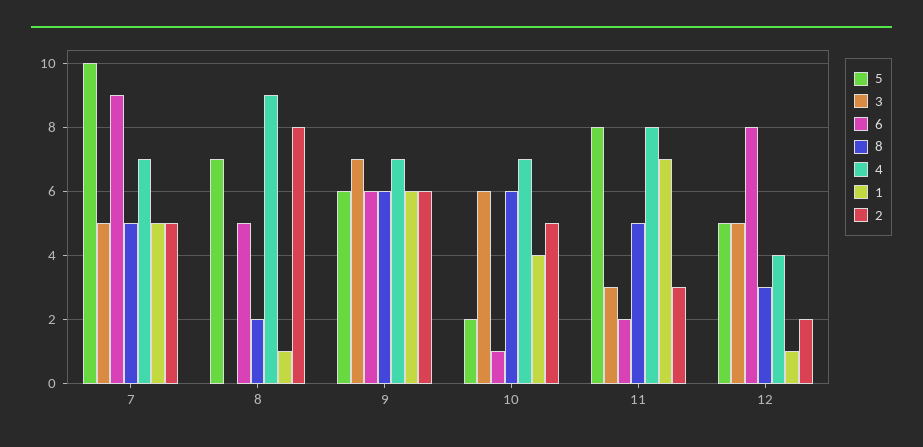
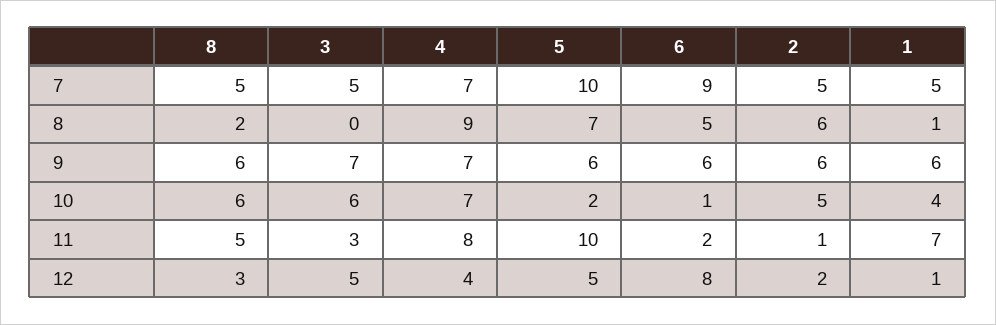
2, 8: 8 -> 6
5, 11: 8 -> 10
2, 11: 3 -> 1

